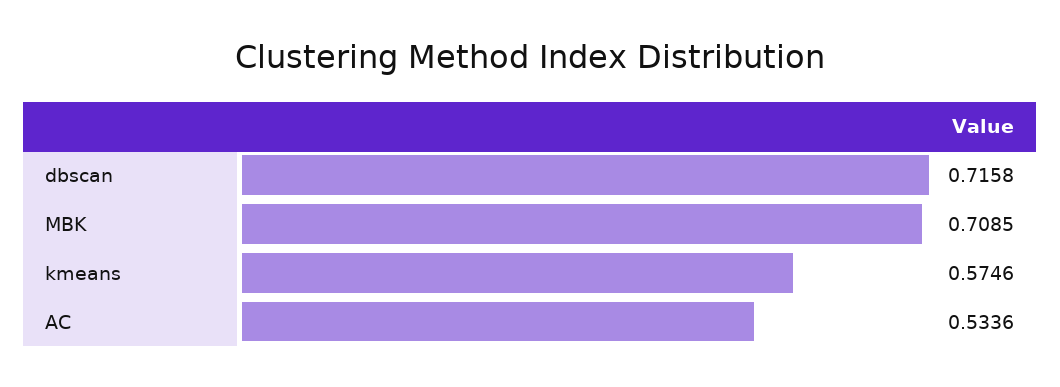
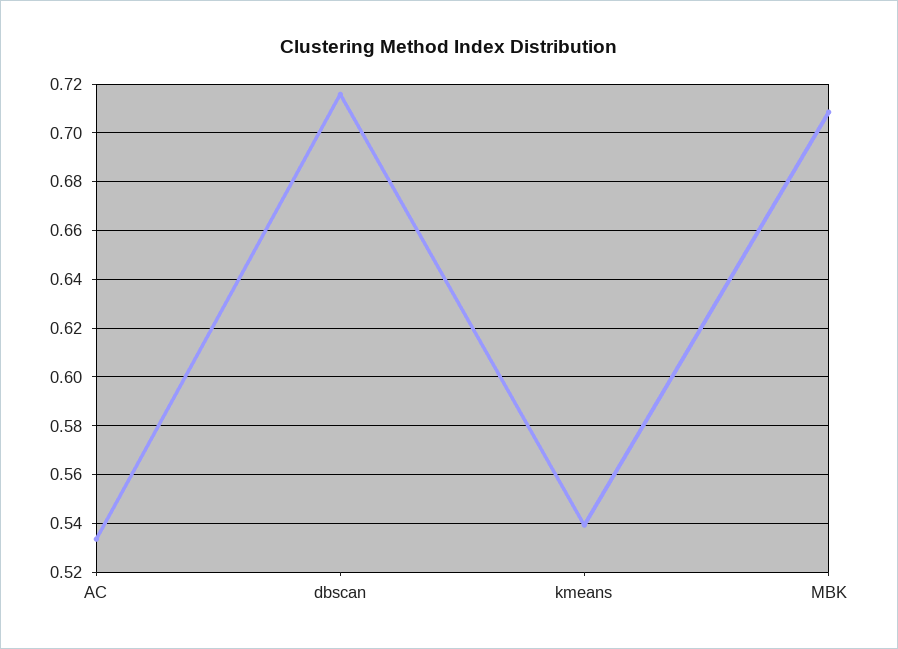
kmeans: 0.5746 -> 0.54

